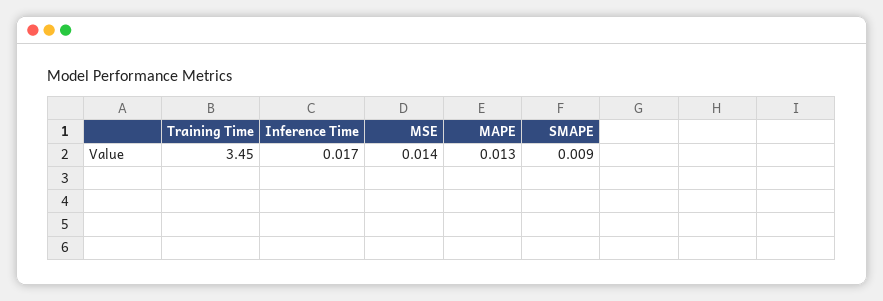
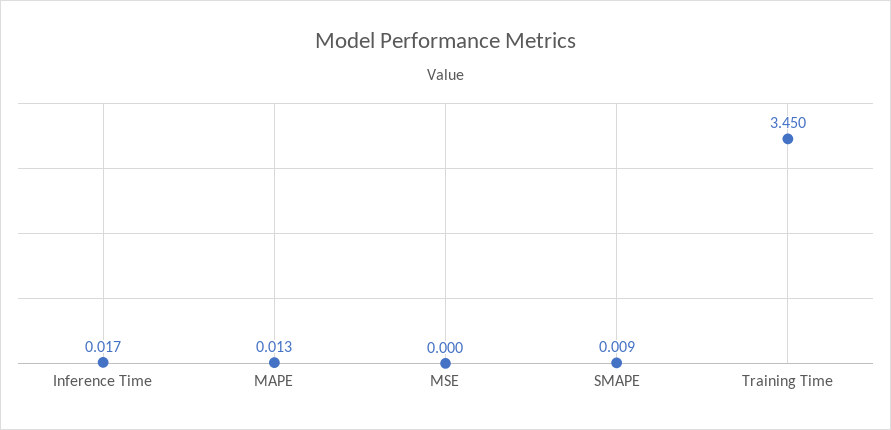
MSE: 0.014 -> 0

